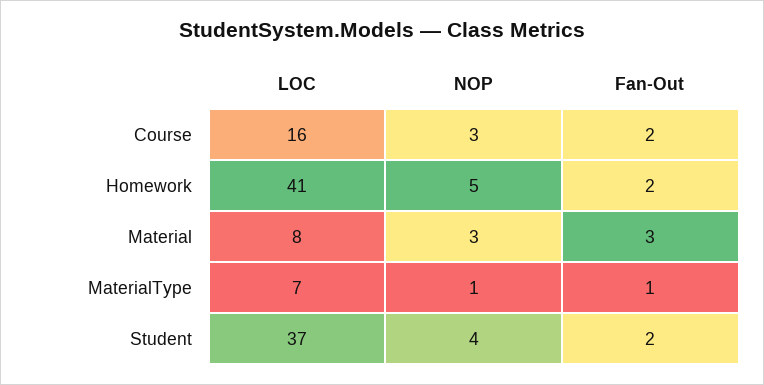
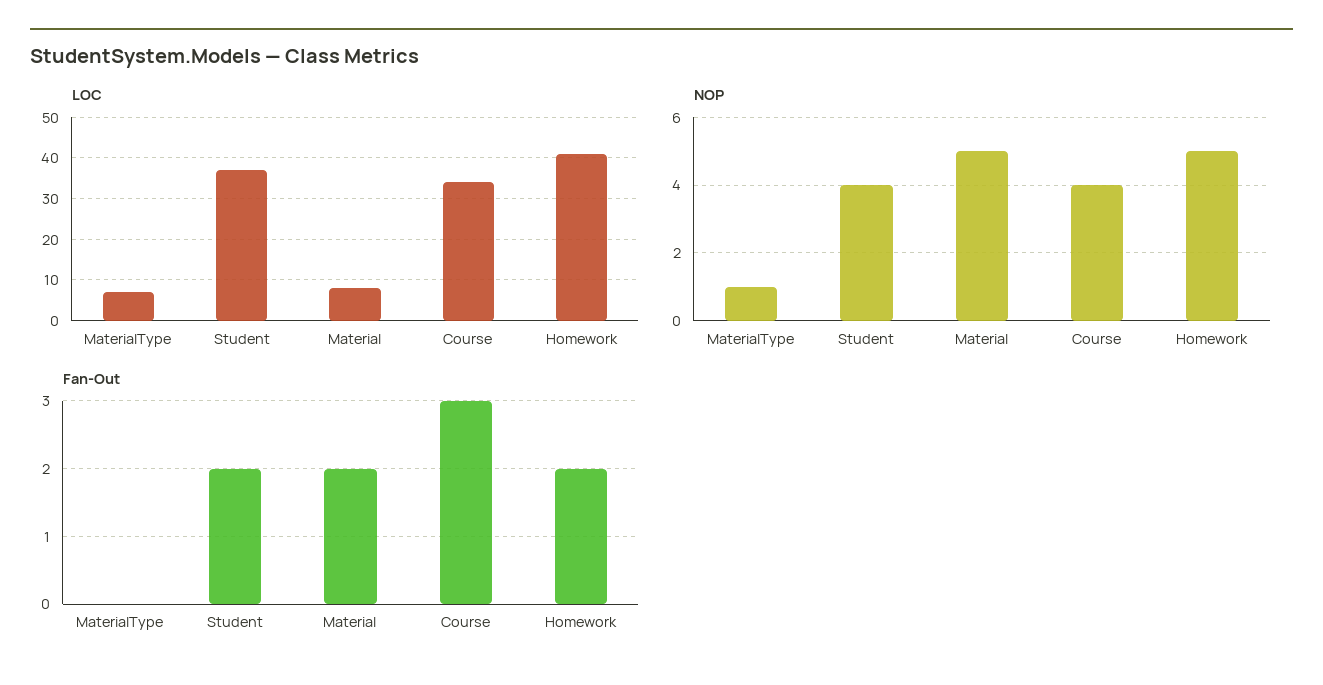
LOC, Course: 16 -> 35
NOP, Course: 3 -> 4
Fan-Out, Course: 2 -> 3
NOP, Material: 3 -> 5
Fan-Out, Material: 3 -> 2
Fan-Out, MaterialType: 1 -> 0

